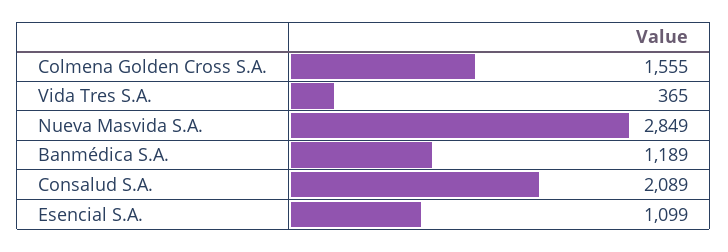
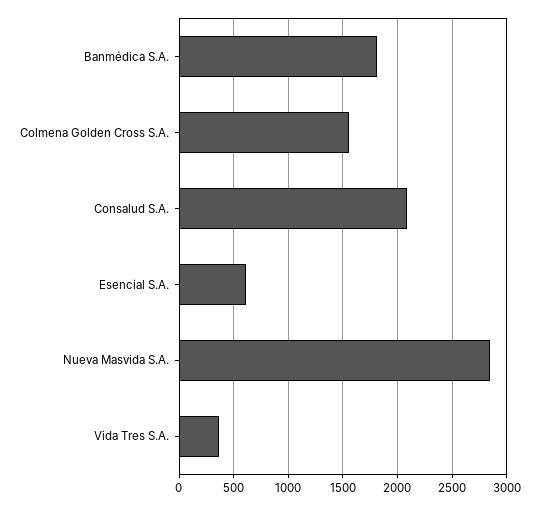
Banmédica S.A.: 1189 -> 1800
Esencial S.A.: 1099 -> 600

